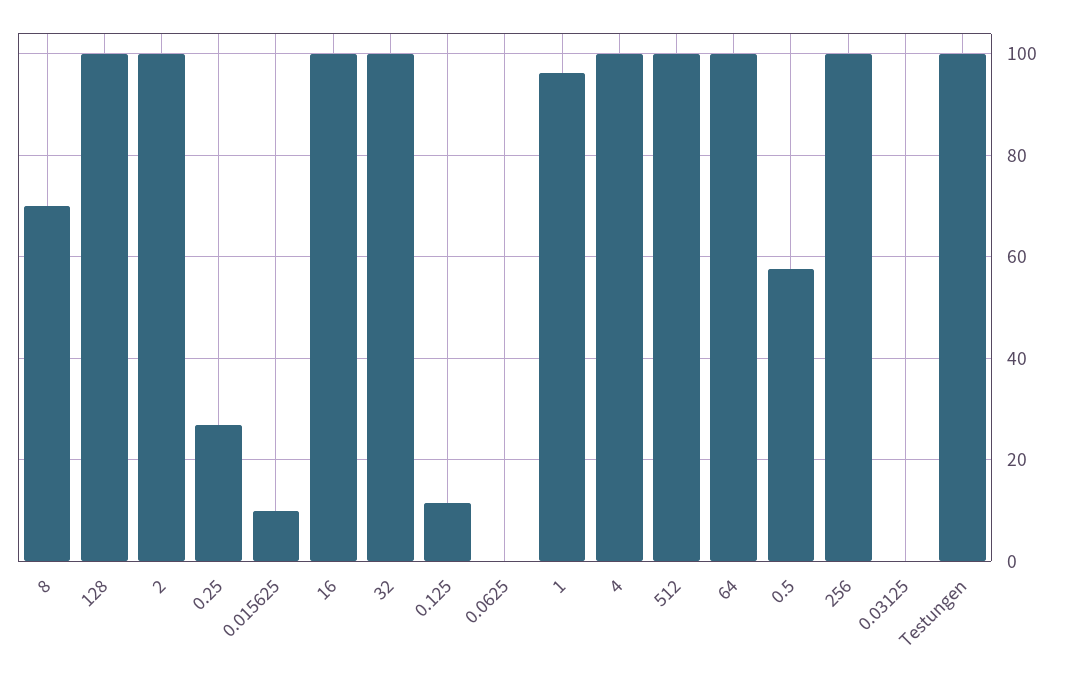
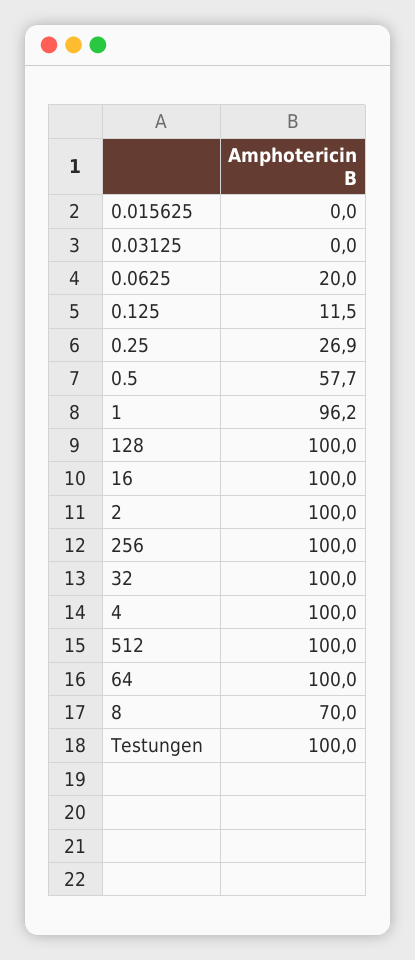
0.015625: 10 -> 0
0.0625: 0 -> 20

